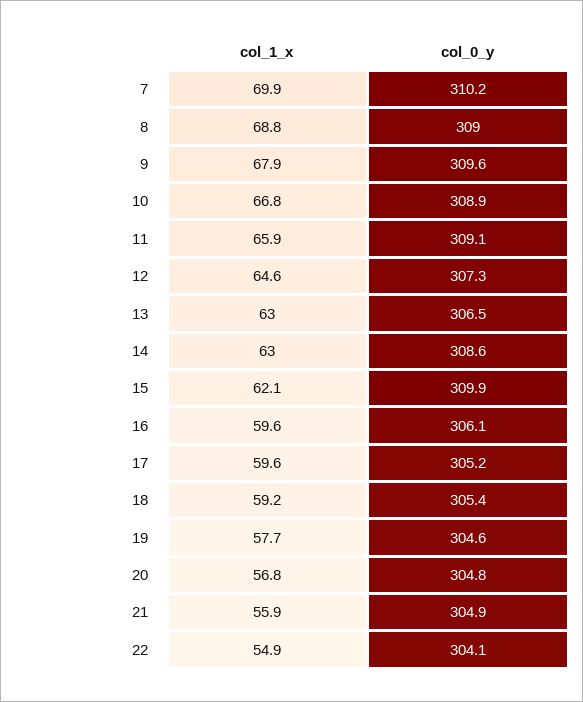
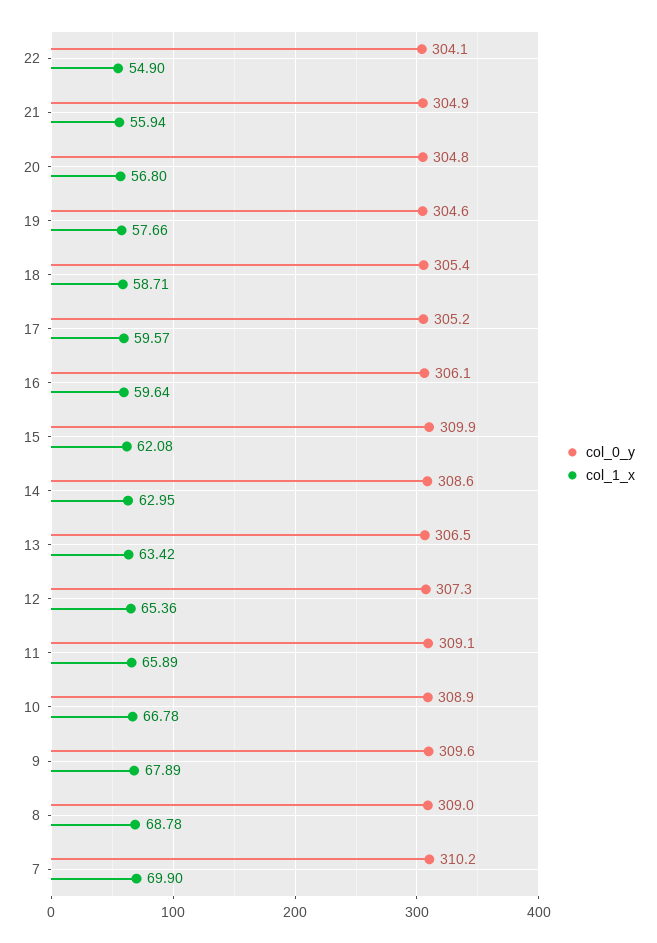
col_1_x, 12: 64.6 -> 65.36
col_1_x, 13: 63 -> 63.42
col_1_x, 18: 59.2 -> 58.71

